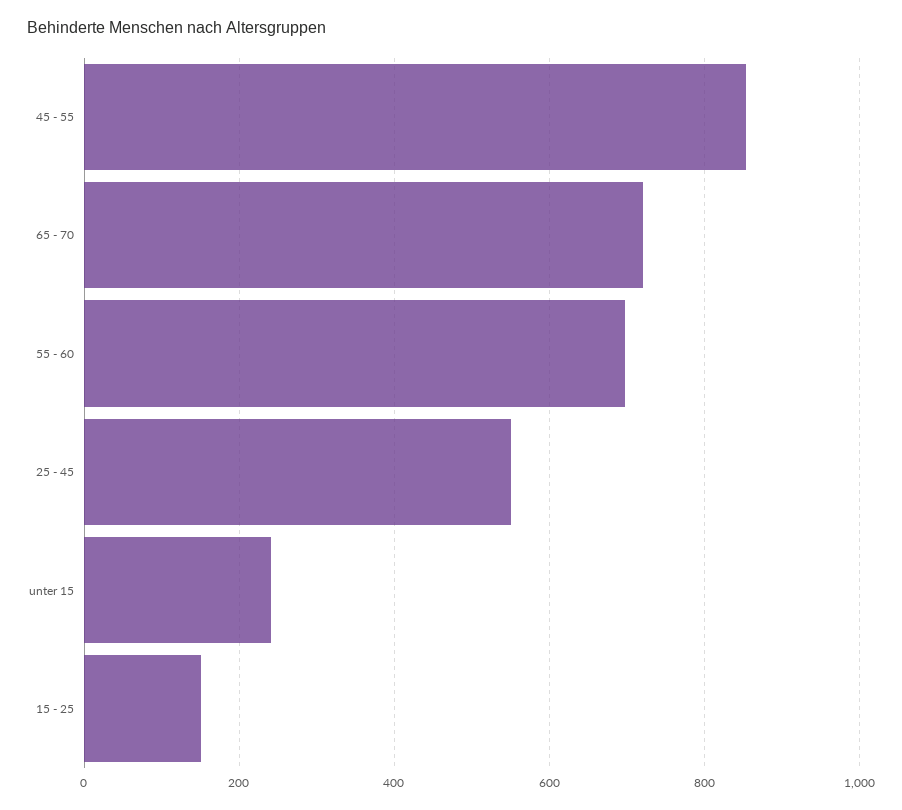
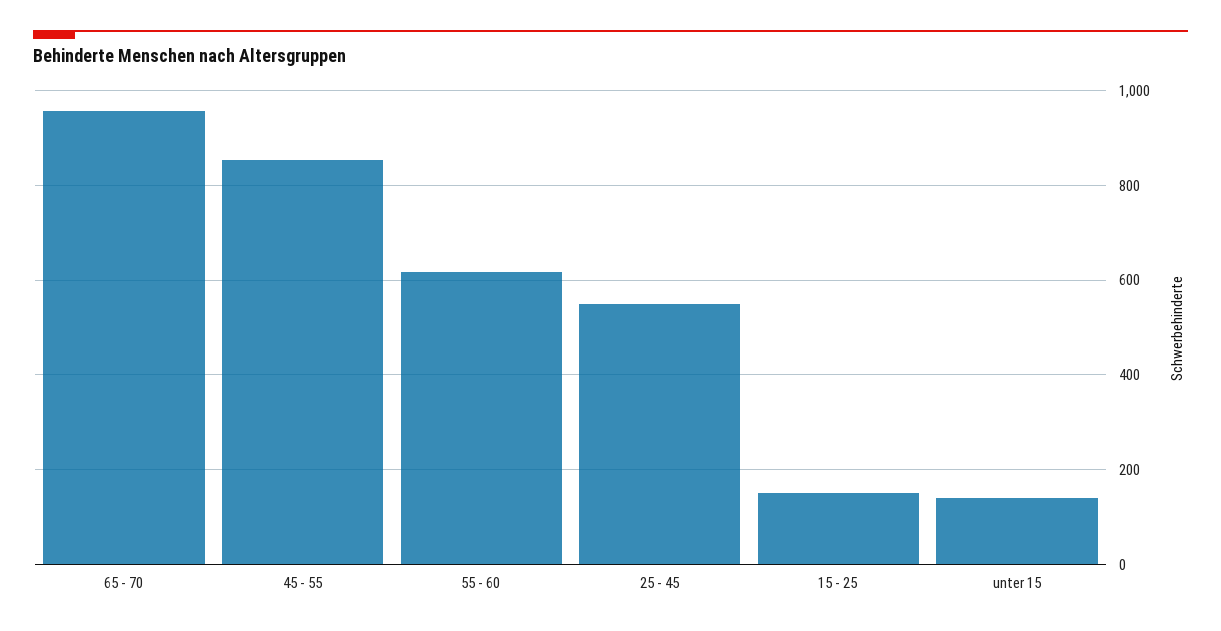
65 - 70: 720 -> 960
55 - 60: 700 -> 620
unter 15: 240 -> 140

